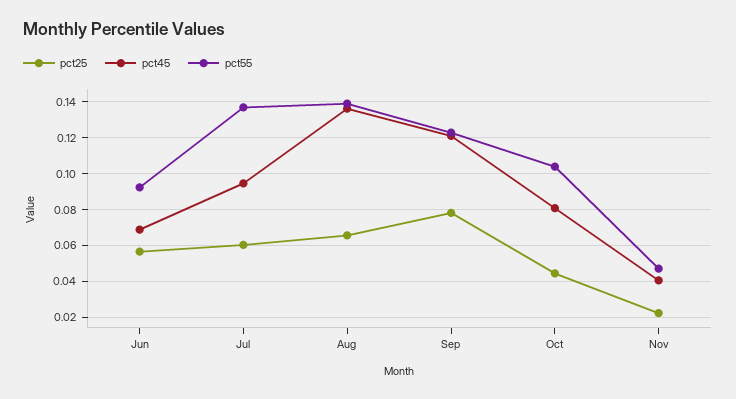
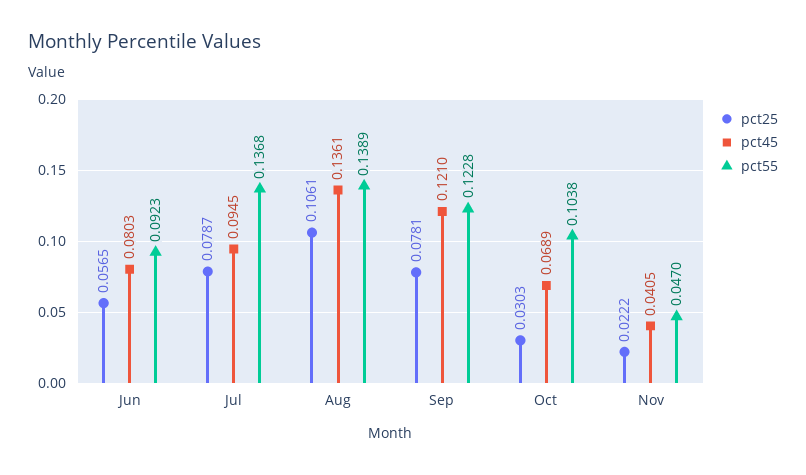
pct45, Jun: 0.07 -> 0.0803
pct25, Jul: 0.06 -> 0.0787
pct25, Aug: 0.065 -> 0.1061
pct25, Oct: 0.045 -> 0.0303
pct45, Oct: 0.08 -> 0.0689

